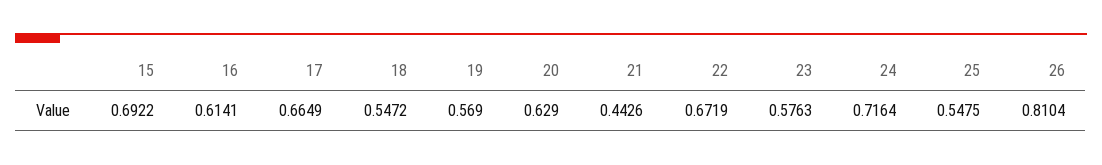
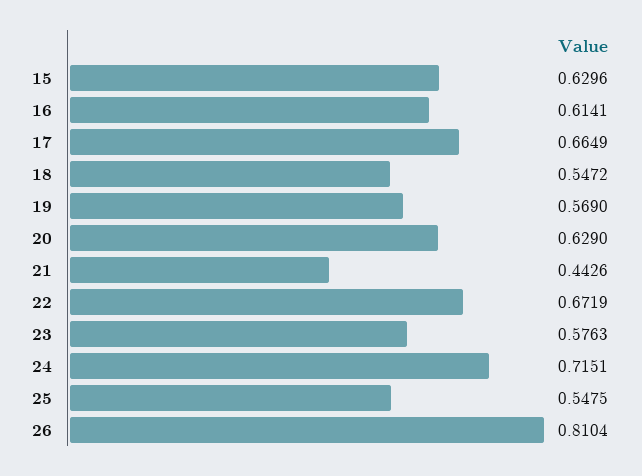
15: 0.6922 -> 0.6296
24: 0.7164 -> 0.7151

